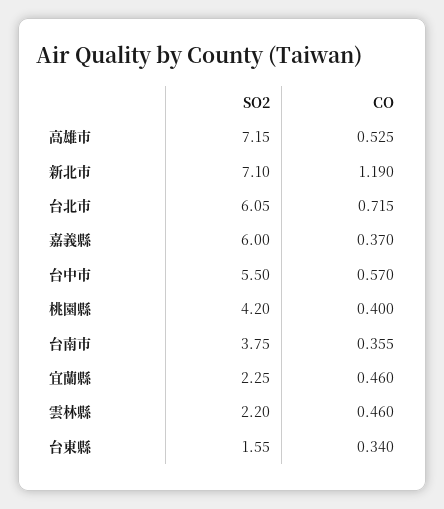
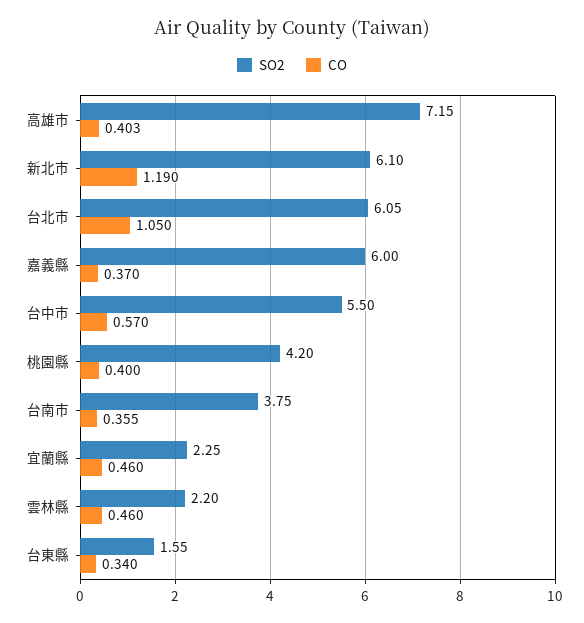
CO, 高雄市: 0.525 -> 0.403
SO2, 新北市: 7.1 -> 6.1
CO, 台北市: 0.715 -> 1.05

